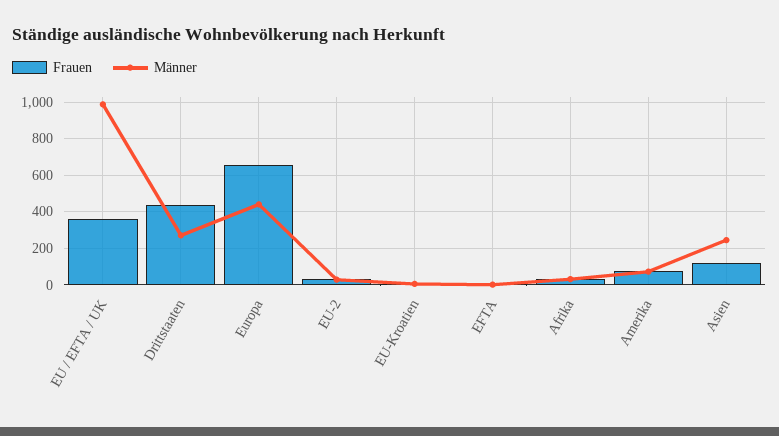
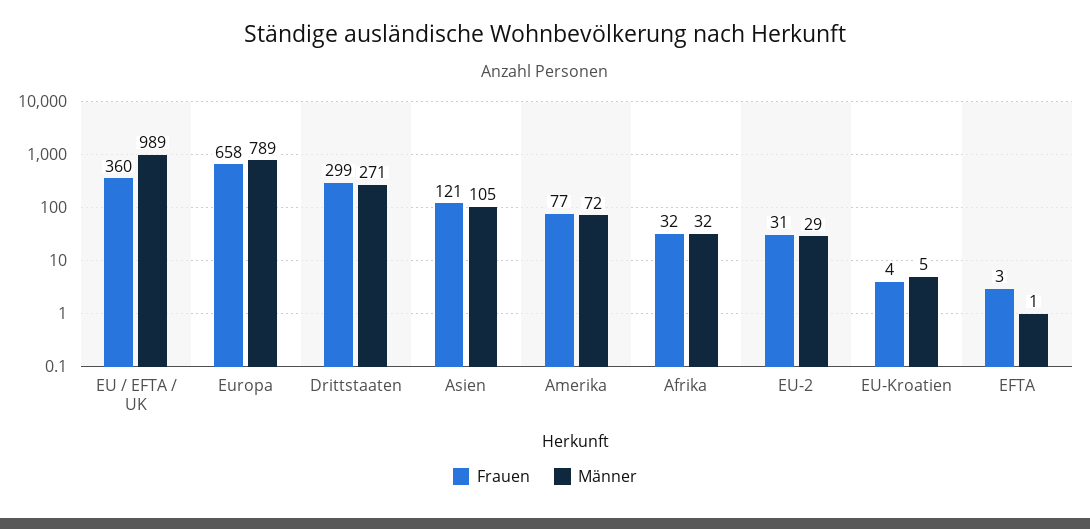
Frauen, Drittstaaten: 450 -> 299
Männer, Europa: 450 -> 789
Männer, Asien: 250 -> 105

